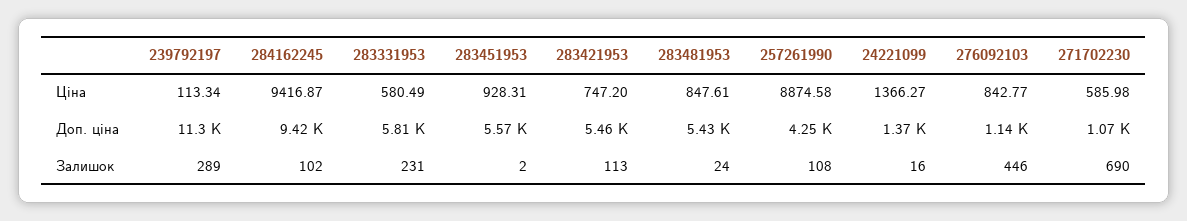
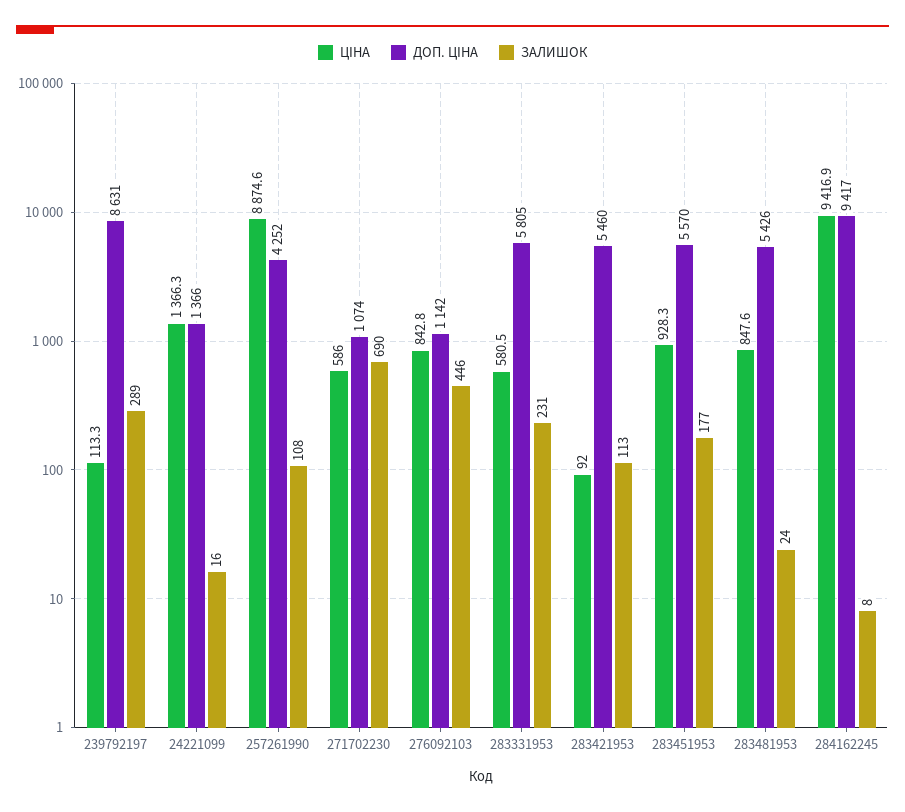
Ціна, 283421953: 747.2 -> 92
Доп. ціна, 239792197: 11300 -> 8631
Залишок, 284162245: 102 -> 8
Залишок, 283451953: 2 -> 177

